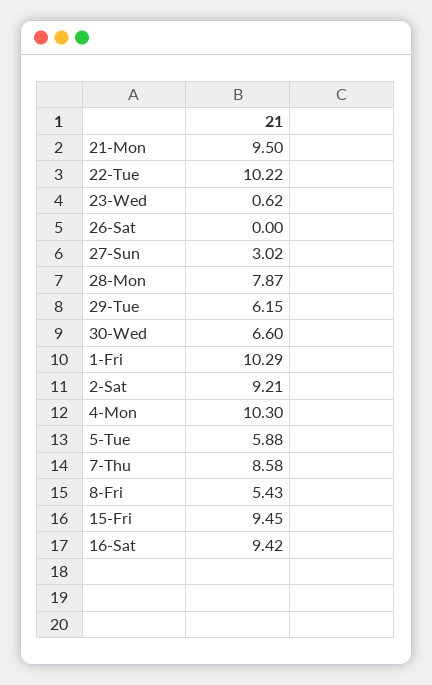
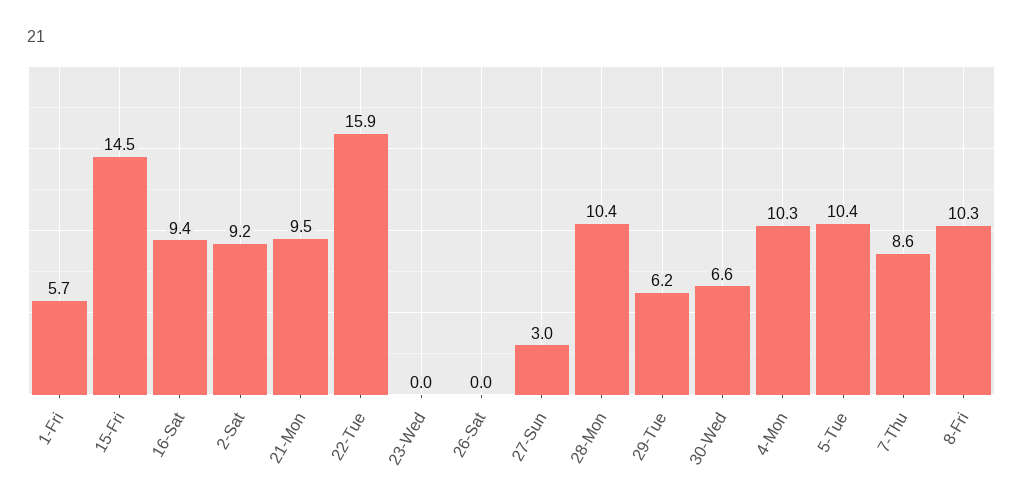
22-Tue: 10.22 -> 15.9
23-Wed: 0.62 -> 0
28-Mon: 7.87 -> 10.4
1-Fri: 10.29 -> 5.7
5-Tue: 5.88 -> 10.4
8-Fri: 5.43 -> 10.3
15-Fri: 9.45 -> 14.5

